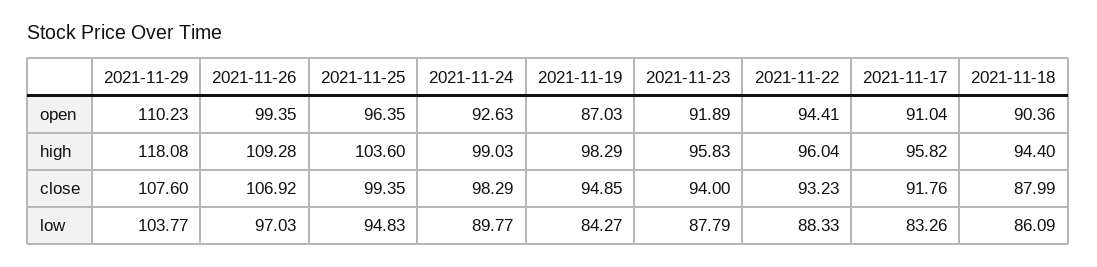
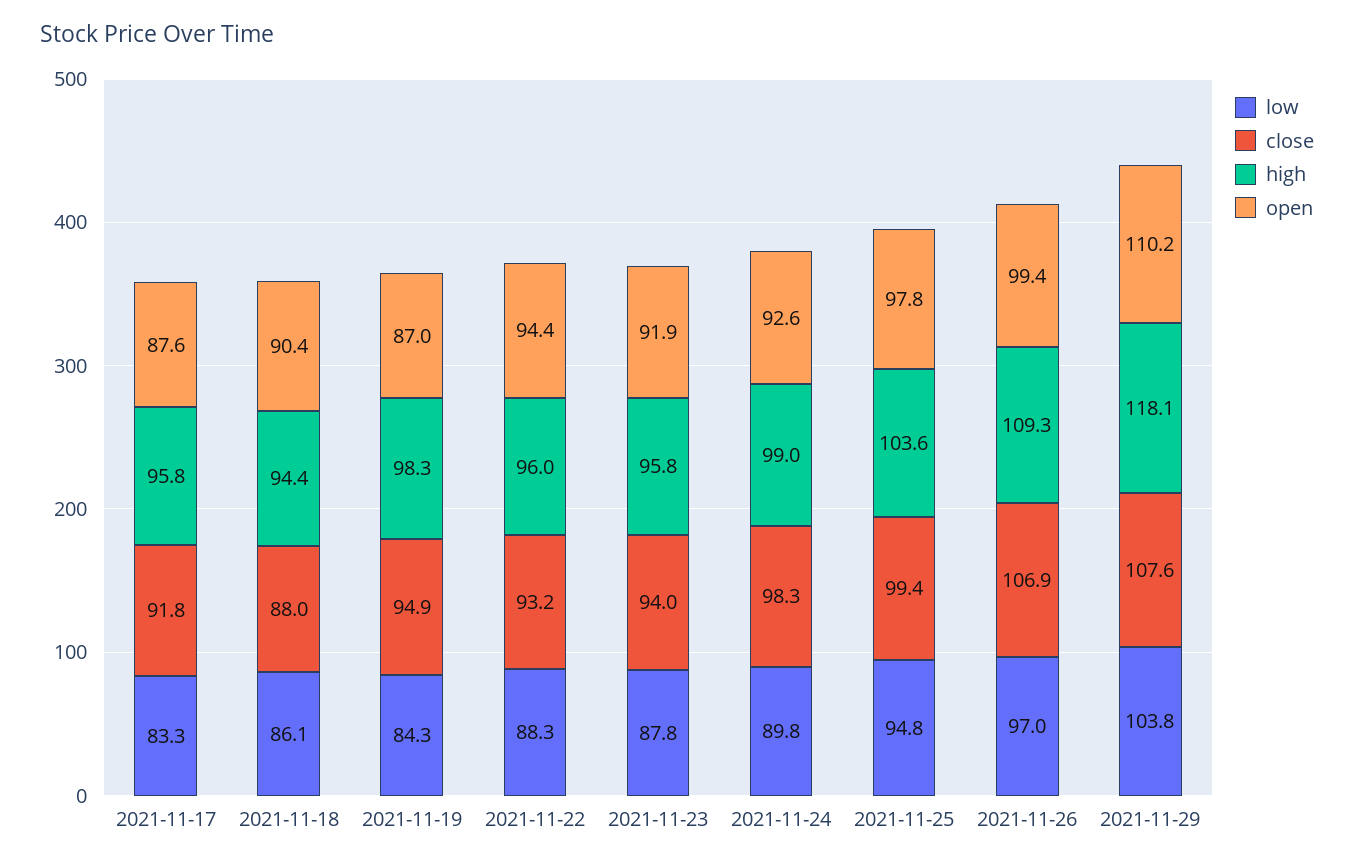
open, 2021-11-25: 96.35 -> 97.8
open, 2021-11-17: 91.04 -> 87.6

